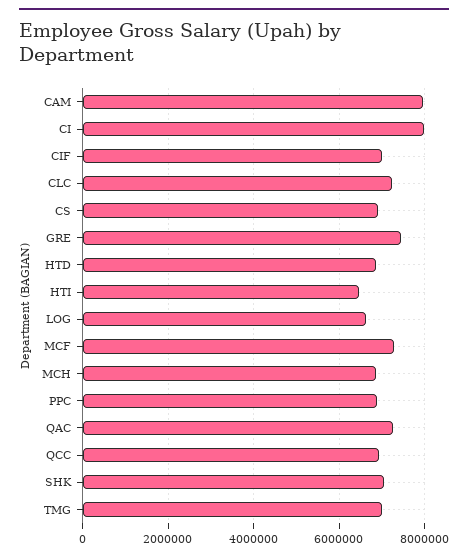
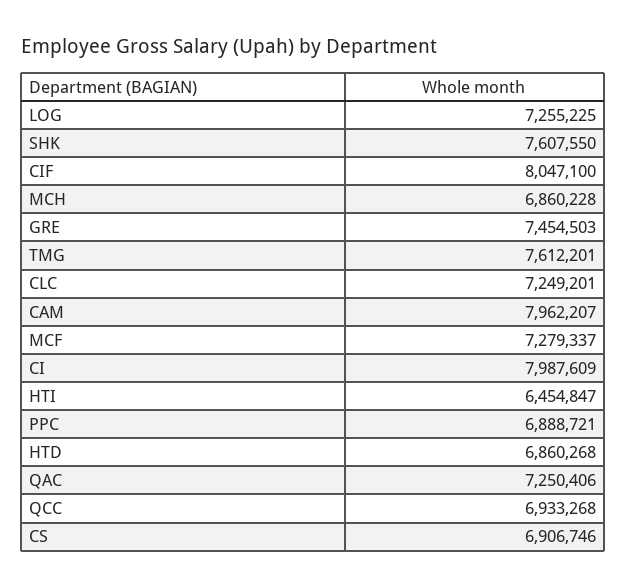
CIF: 7000000 -> 8047100
LOG: 6600000 -> 7255225
SHK: 7000000 -> 7607550
TMG: 7000000 -> 7612201

